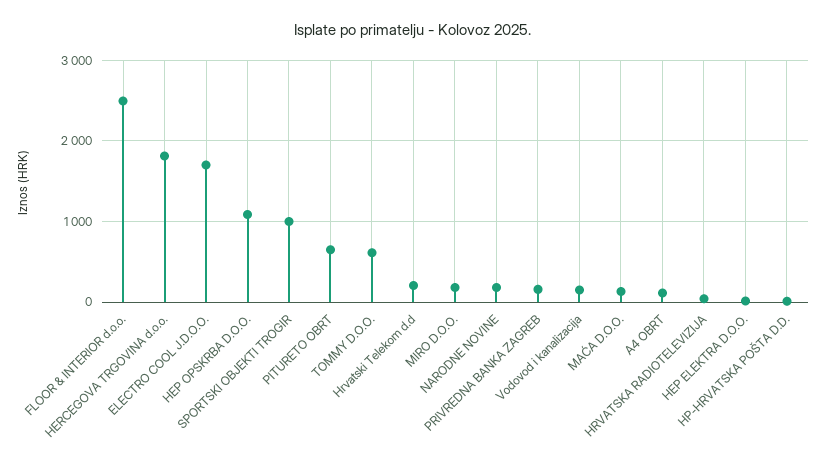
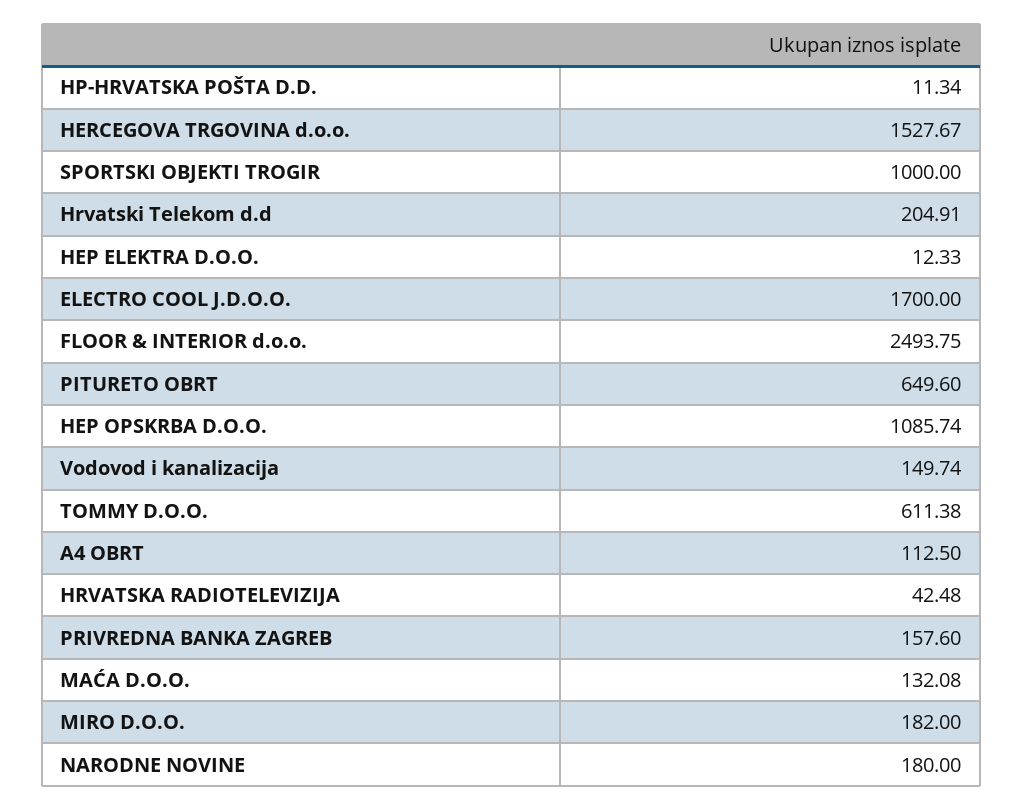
HERCEGOVA TRGOVINA d.o.o.: 1800 -> 1527.67

